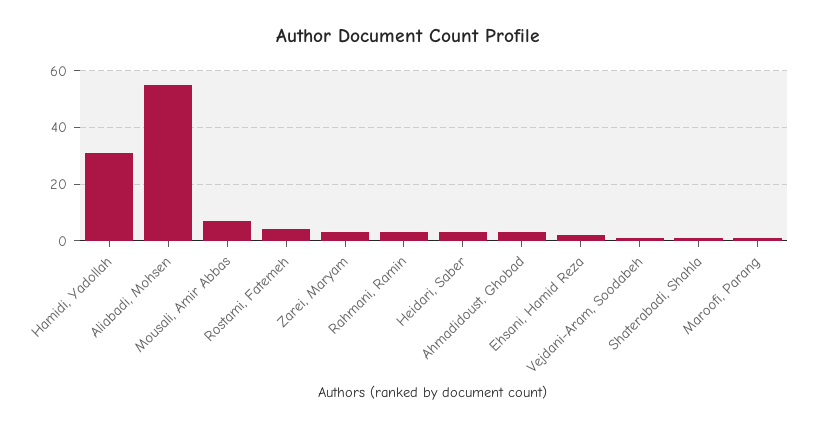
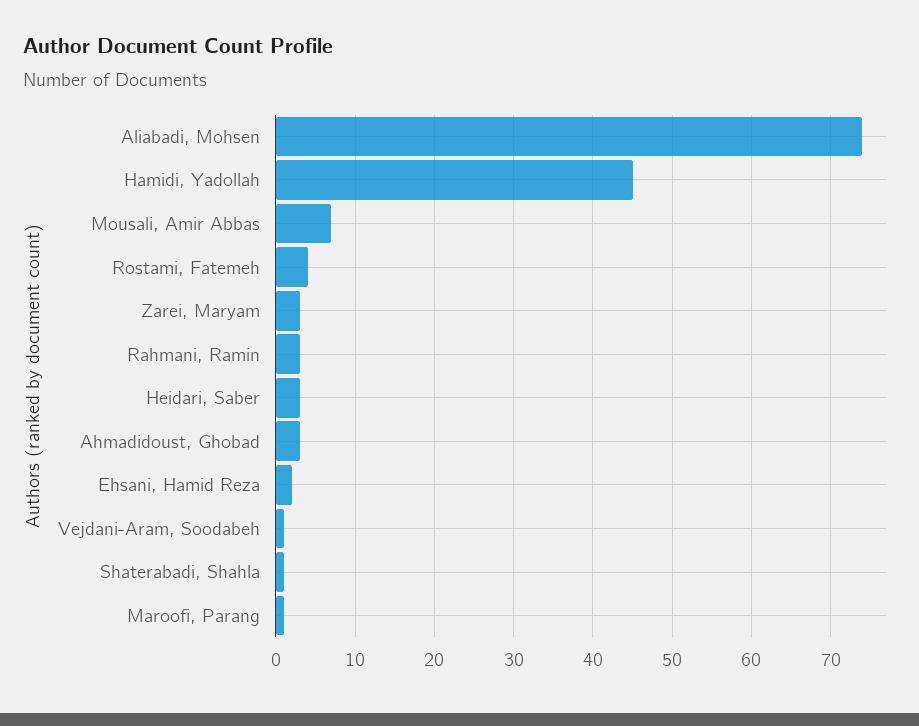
Hamidi, Yadollah: 30 -> 45
Aliabadi, Mohsen: 55 -> 74

